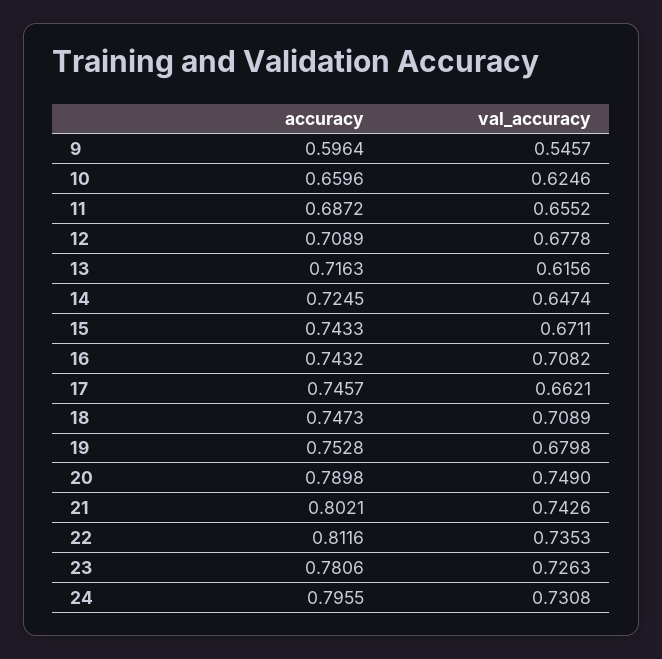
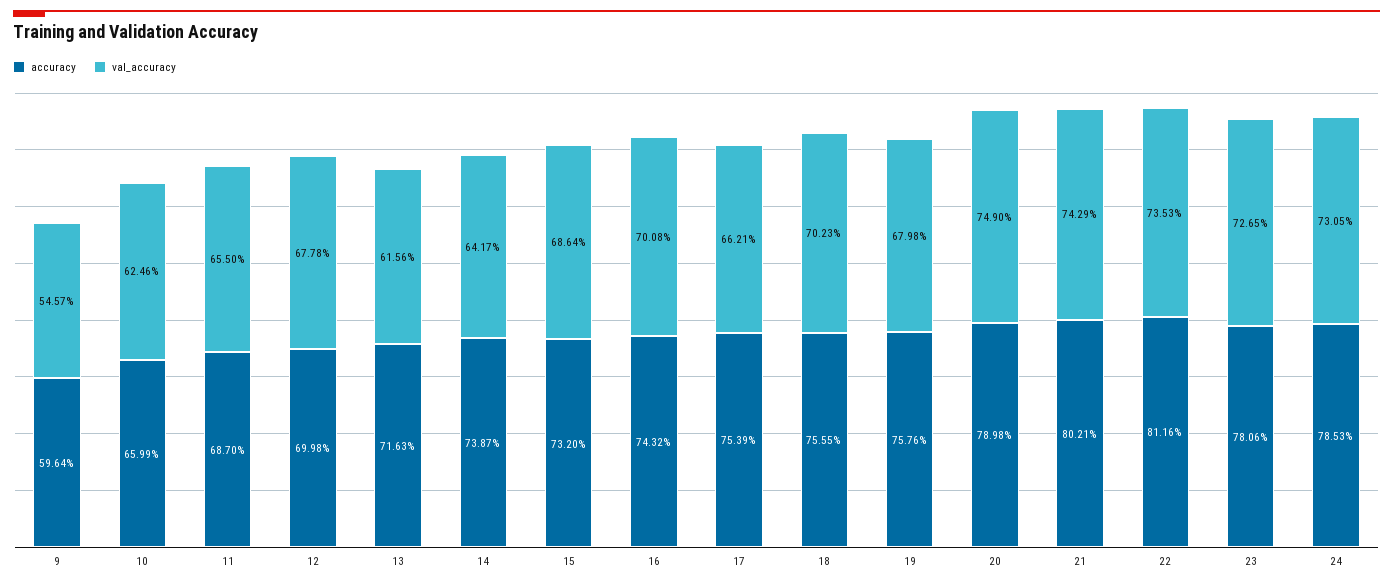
accuracy, 10: 0.6596 -> 0.6599
accuracy, 11: 0.6872 -> 0.687
val_accuracy, 11: 0.6552 -> 0.655
accuracy, 12: 0.7089 -> 0.6998
accuracy, 14: 0.7245 -> 0.7387
val_accuracy, 14: 0.6474 -> 0.6417
accuracy, 15: 0.7433 -> 0.732
val_accuracy, 15: 0.6711 -> 0.6864
val_accuracy, 16: 0.7082 -> 0.7008
accuracy, 17: 0.7457 -> 0.7539
accuracy, 18: 0.7473 -> 0.7555
val_accuracy, 18: 0.7089 -> 0.7023
accuracy, 19: 0.7528 -> 0.7576
val_accuracy, 21: 0.7426 -> 0.7429
val_accuracy, 23: 0.7263 -> 0.7265
accuracy, 24: 0.7955 -> 0.7853
val_accuracy, 24: 0.7308 -> 0.7305

